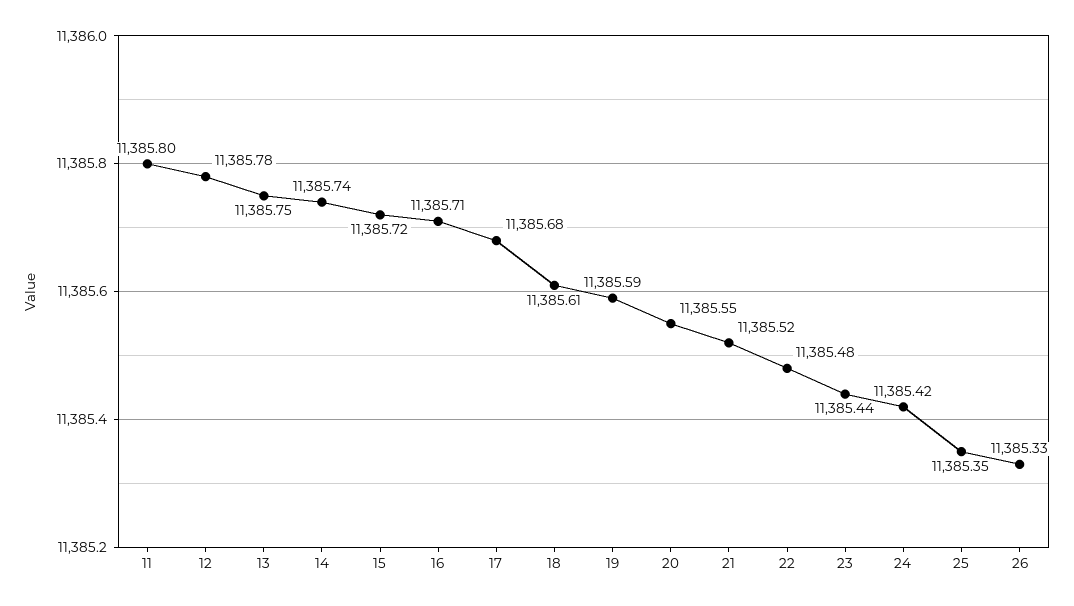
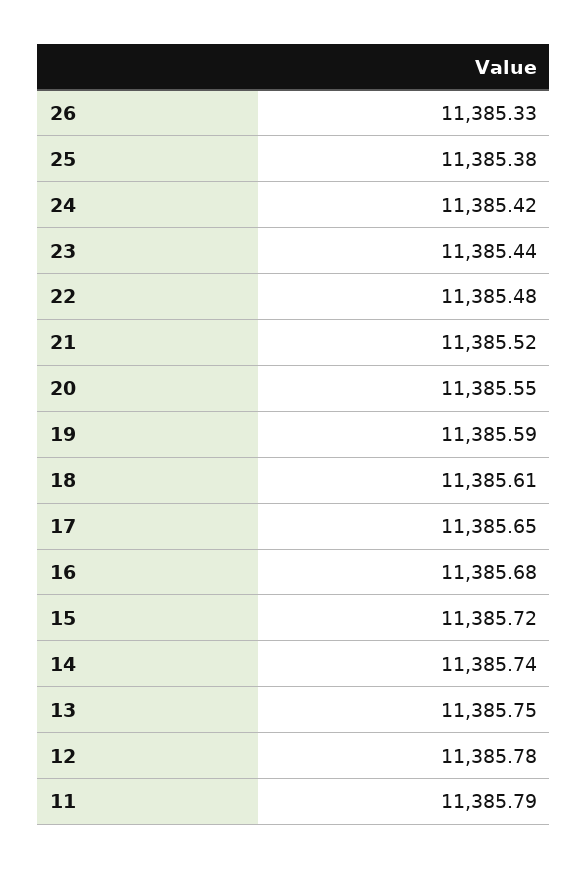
11: 11385.8 -> 11385.79
16: 11385.71 -> 11385.68
17: 11385.68 -> 11385.65
25: 11385.35 -> 11385.38

